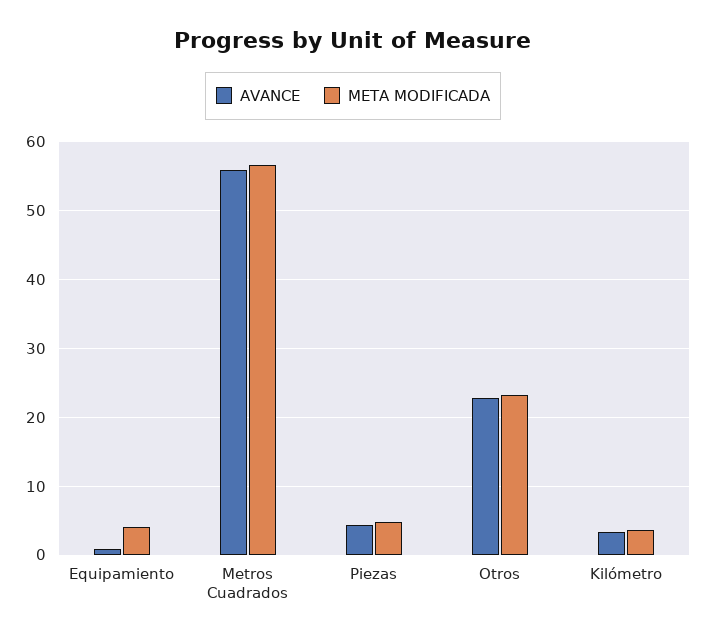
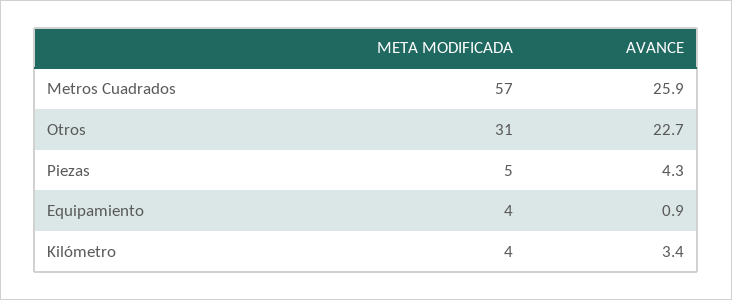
AVANCE, Metros Cuadrados: 56 -> 25.9
META MODIFICADA, Otros: 23 -> 31

